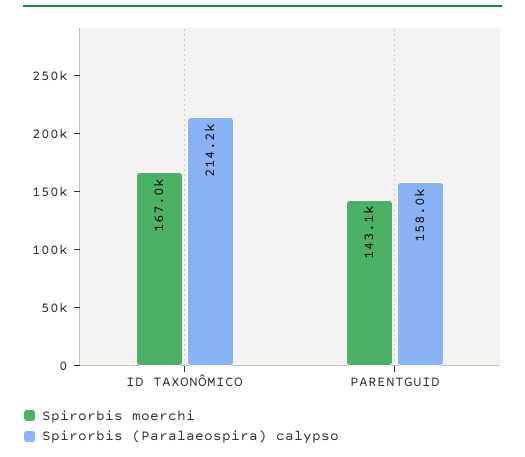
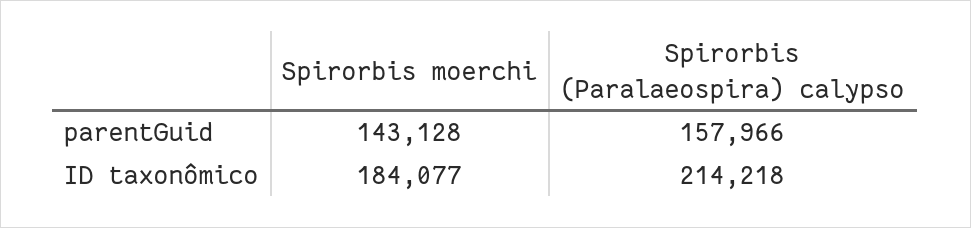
Spirorbis moerchi, ID TAXONÔMICO: 167000 -> 184077

